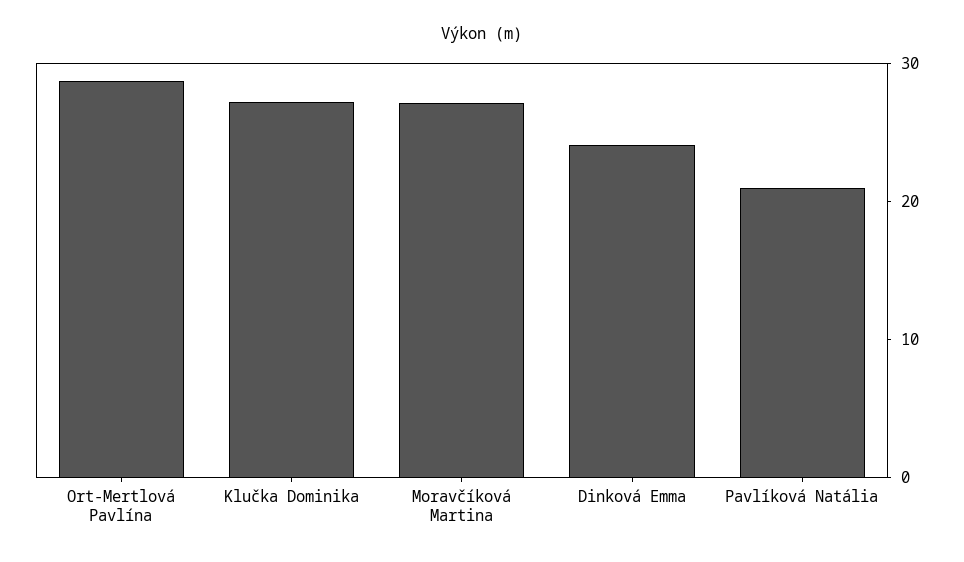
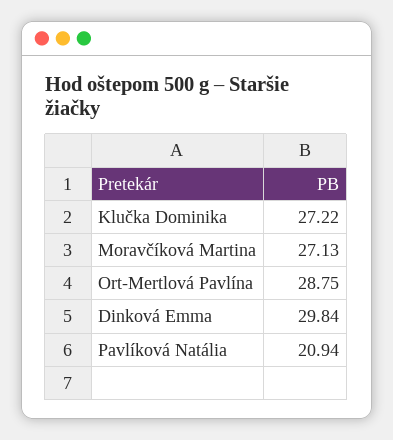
Dinková Emma: 24 -> 29.84

